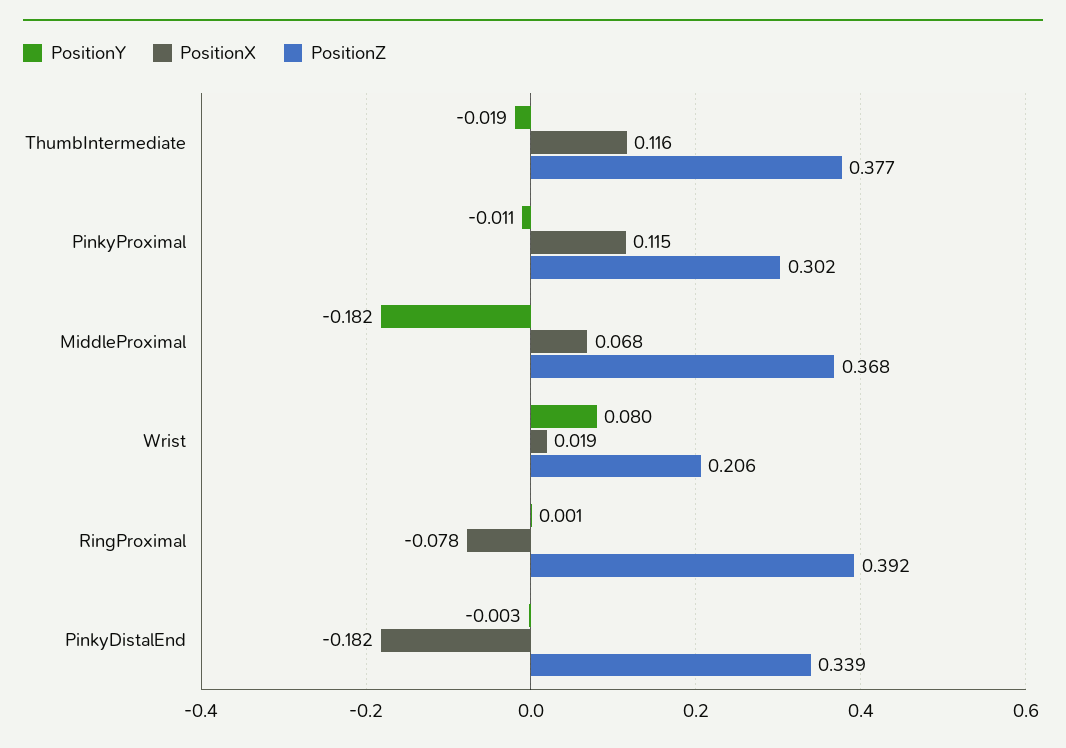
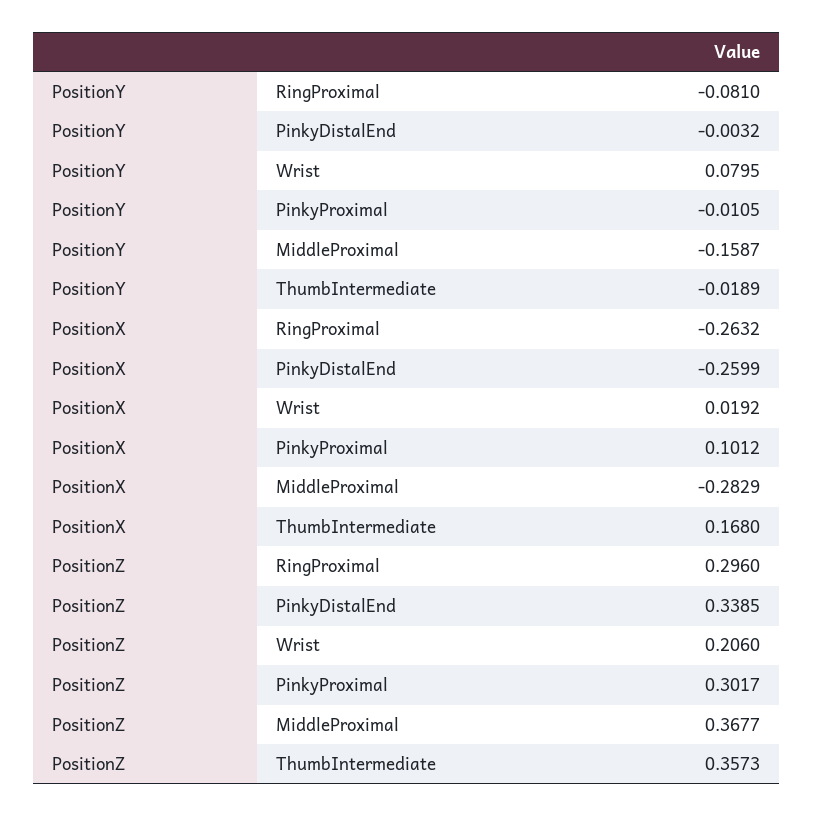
PositionX, ThumbIntermediate: 0.116 -> 0.168
PositionZ, ThumbIntermediate: 0.377 -> 0.3573
PositionX, PinkyProximal: 0.115 -> 0.1012
PositionY, MiddleProximal: -0.182 -> -0.1587
PositionX, MiddleProximal: 0.068 -> -0.2829
PositionY, RingProximal: 0.001 -> -0.081
PositionX, RingProximal: -0.078 -> -0.2632
PositionZ, RingProximal: 0.392 -> 0.296
PositionX, PinkyDistalEnd: -0.182 -> -0.2599

